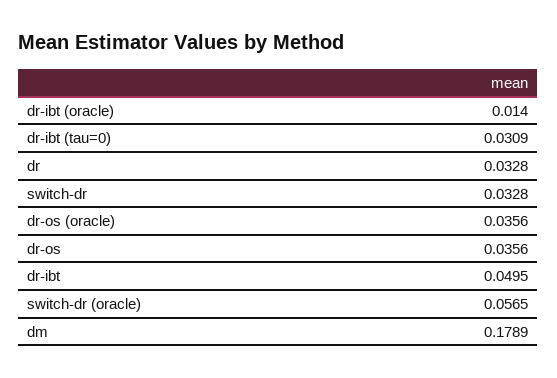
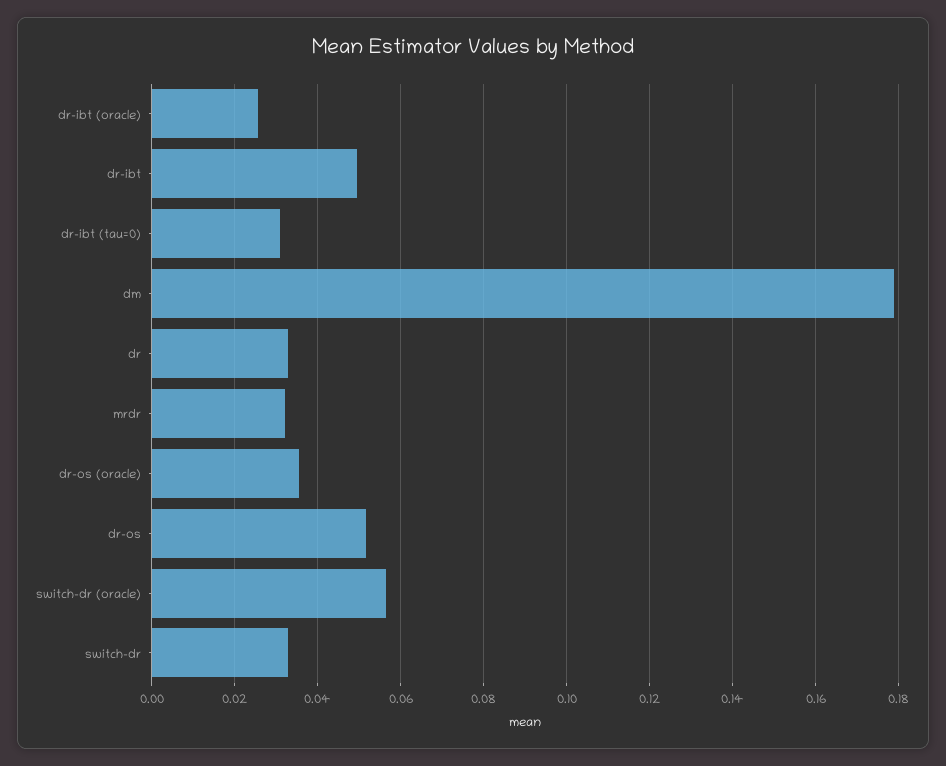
dr-ibt (oracle): 0.014 -> 0.026
dr-os: 0.0356 -> 0.052
mrdr: none -> 0.032

